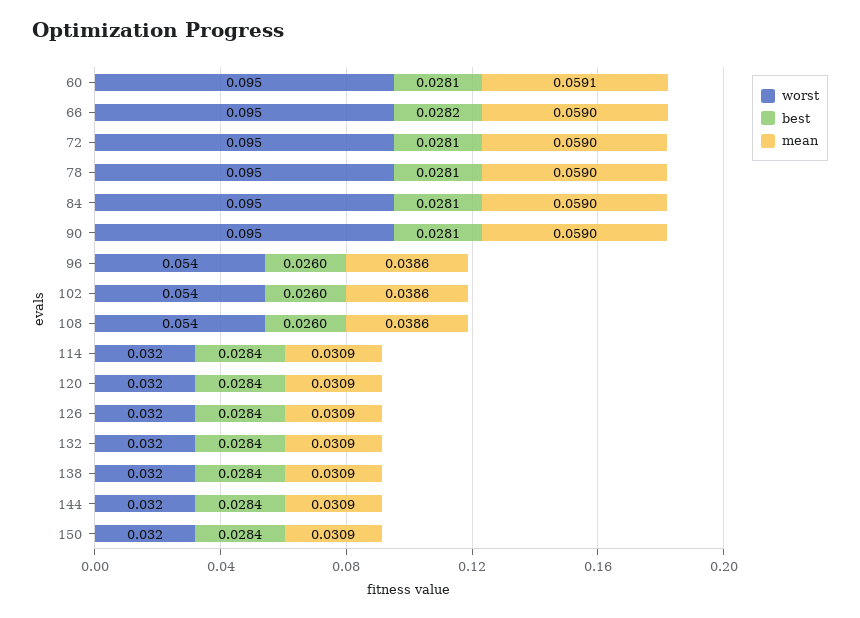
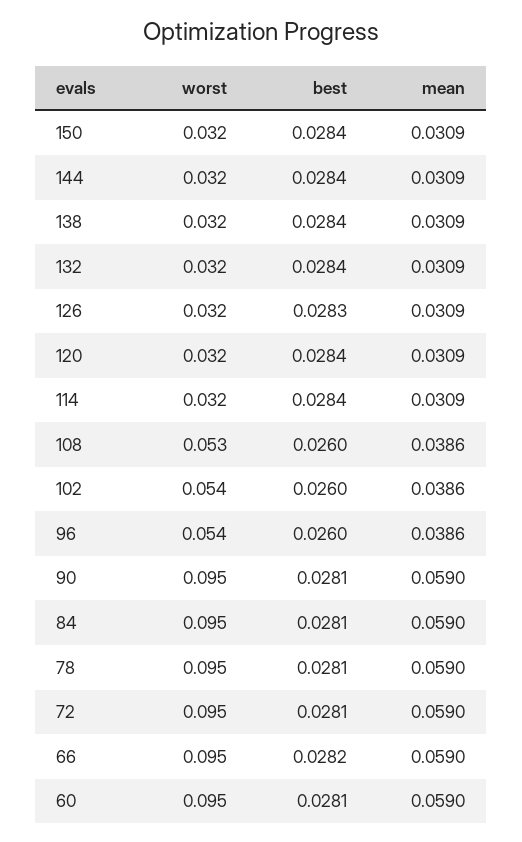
mean, 60: 0.0591 -> 0.059
worst, 108: 0.054 -> 0.053
best, 126: 0.0284 -> 0.0283

